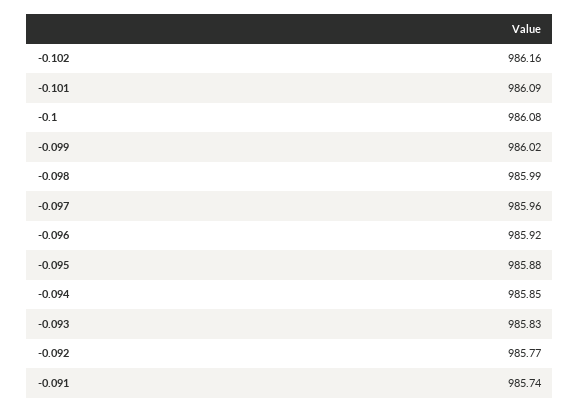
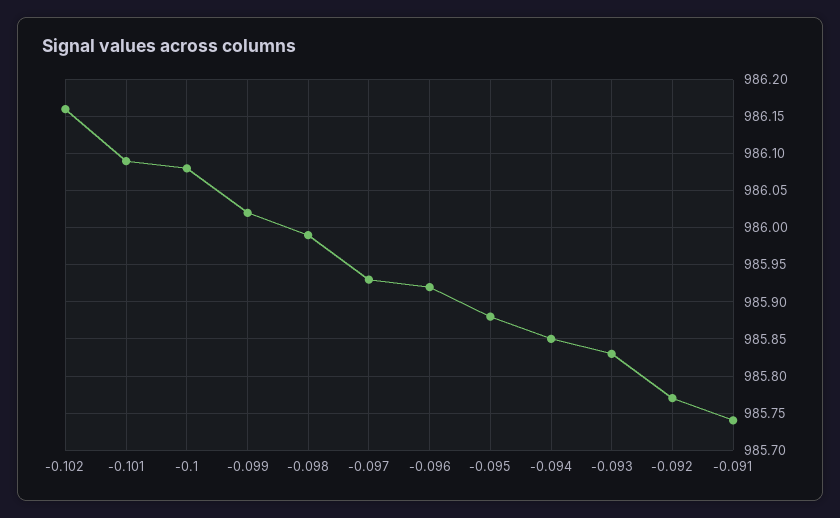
-0.097: 985.96 -> 985.93

